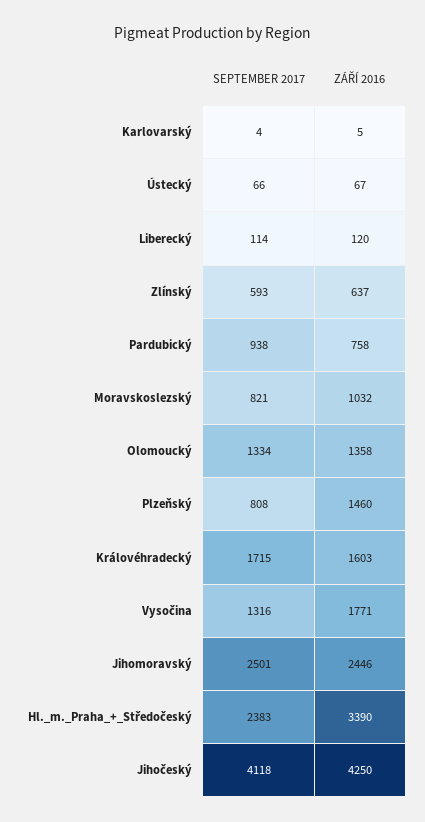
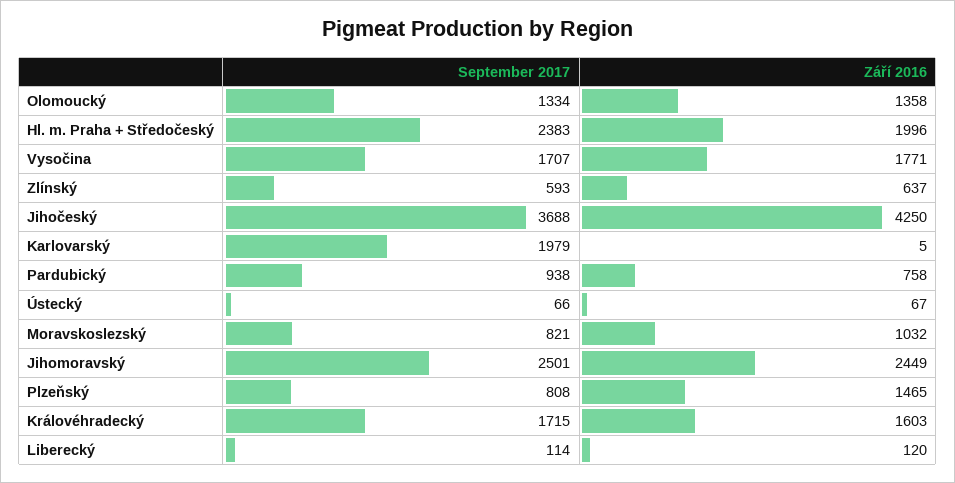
SEPTEMBER 2017, Karlovarský: 4 -> 1979
ZÁŘÍ 2016, Plzeňský: 1460 -> 1465
SEPTEMBER 2017, Vysočina: 1316 -> 1707
ZÁŘÍ 2016, Jihomoravský: 2446 -> 2449
ZÁŘÍ 2016, Hl._m._Praha_+_Středočeský: 3390 -> 1996
SEPTEMBER 2017, Jihočeský: 4118 -> 3688

